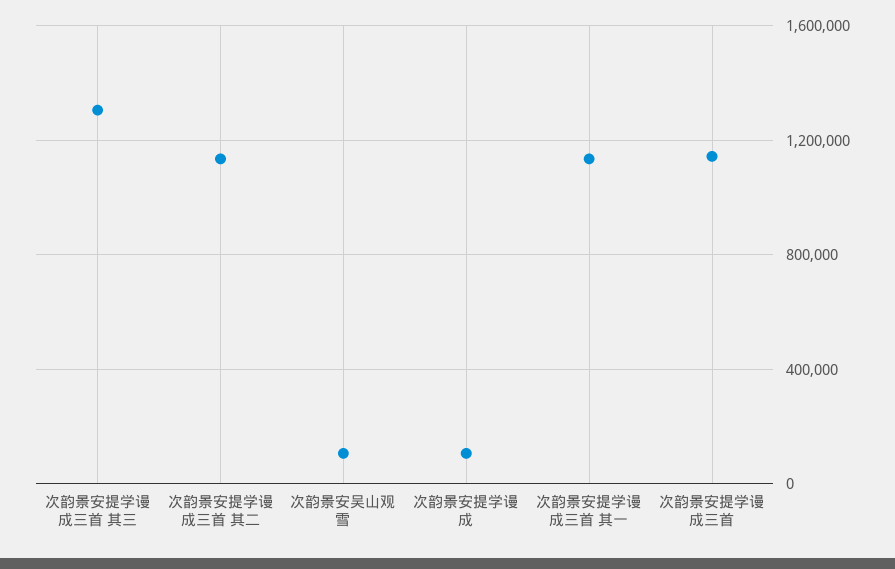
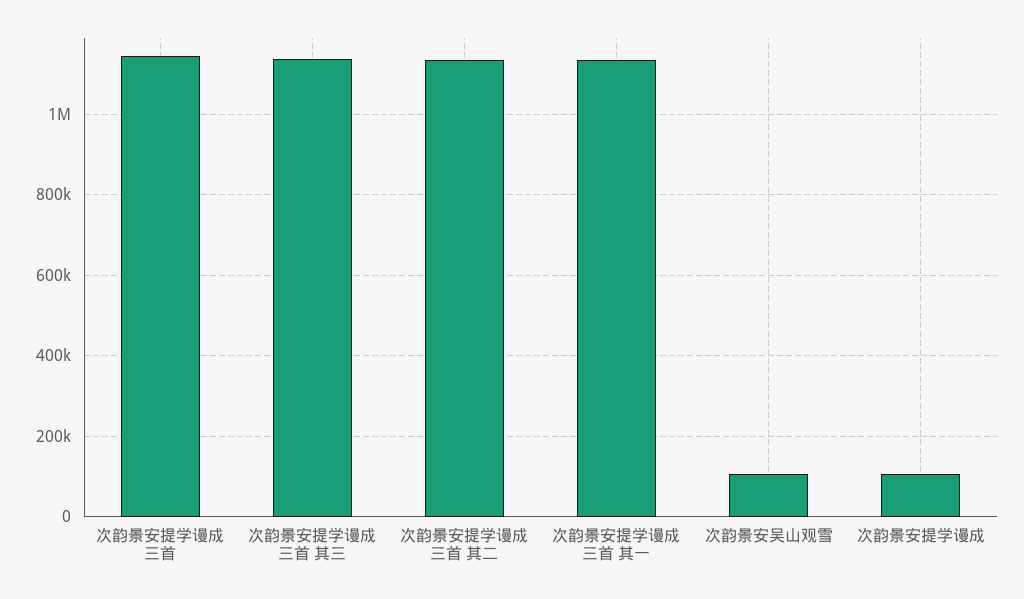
次韵景安提学谩成三首 其三: 1300000 -> 1140000

